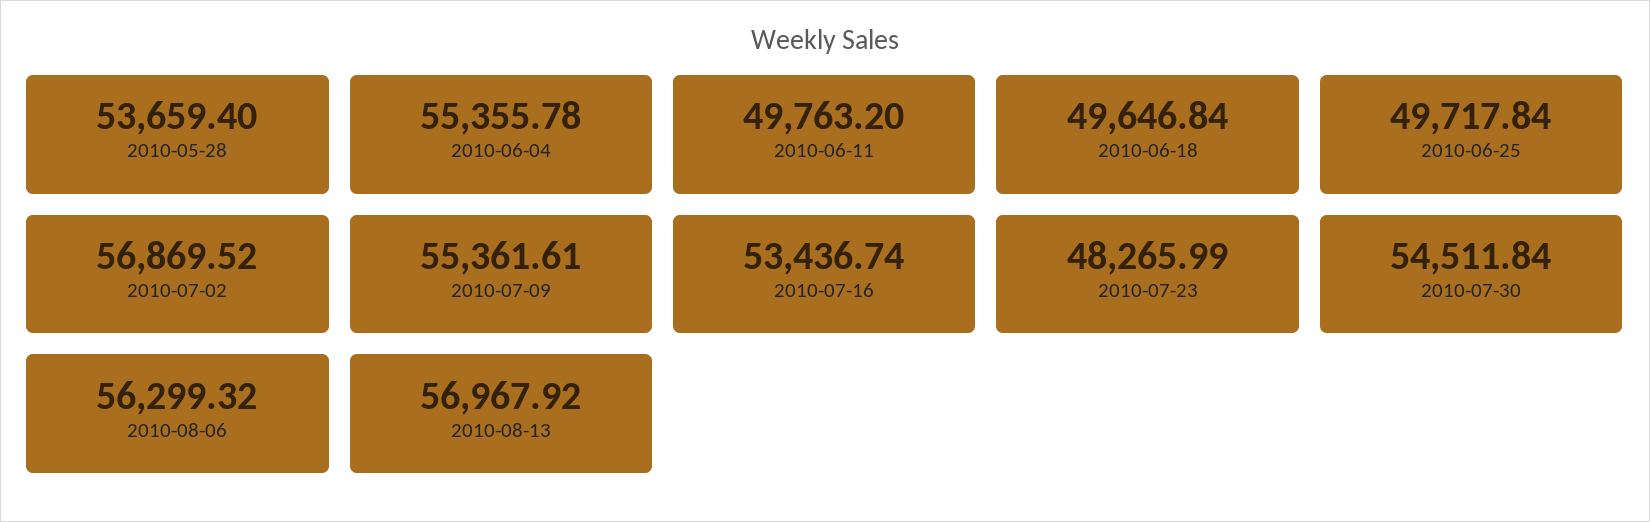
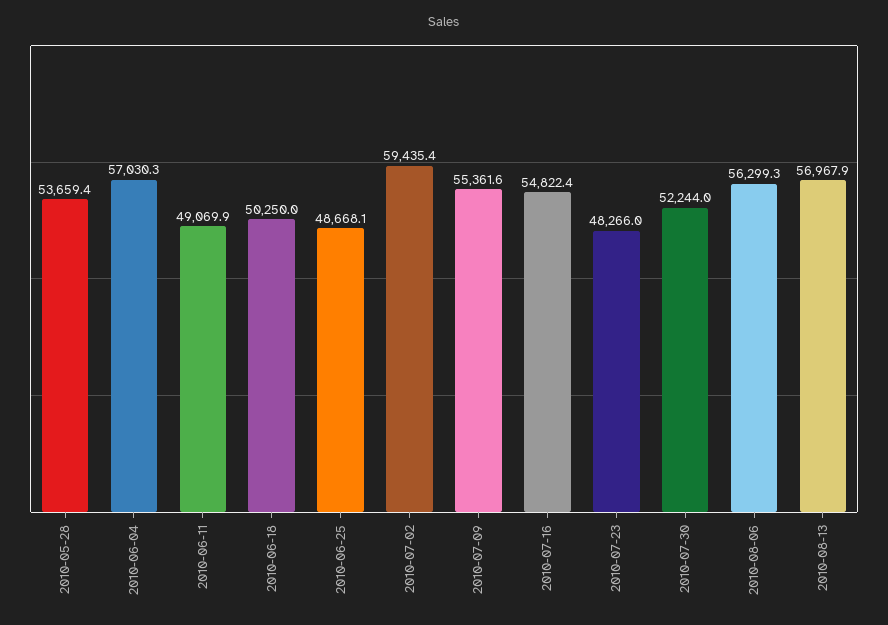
2010-06-04: 55355.78 -> 57030.3
2010-06-11: 49763.2 -> 49069.9
2010-06-18: 49646.84 -> 50250
2010-06-25: 49717.84 -> 48668.1
2010-07-02: 56869.52 -> 59435.4
2010-07-16: 53436.74 -> 54822.4
2010-07-30: 54511.84 -> 52244

